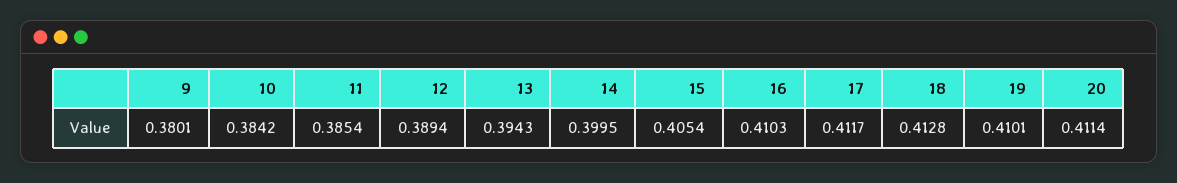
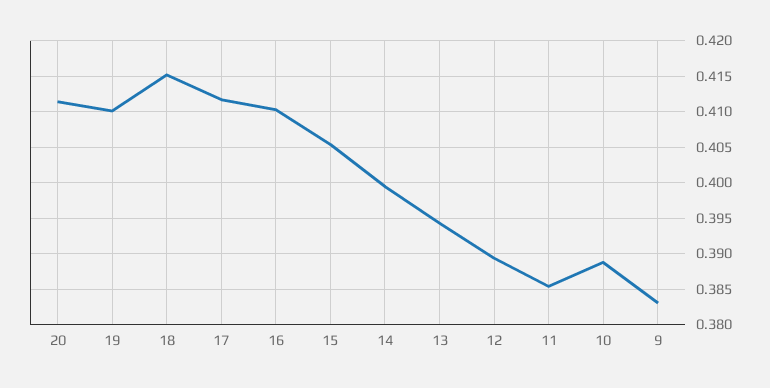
9: 0.3801 -> 0.383
10: 0.3842 -> 0.389
18: 0.4128 -> 0.415

